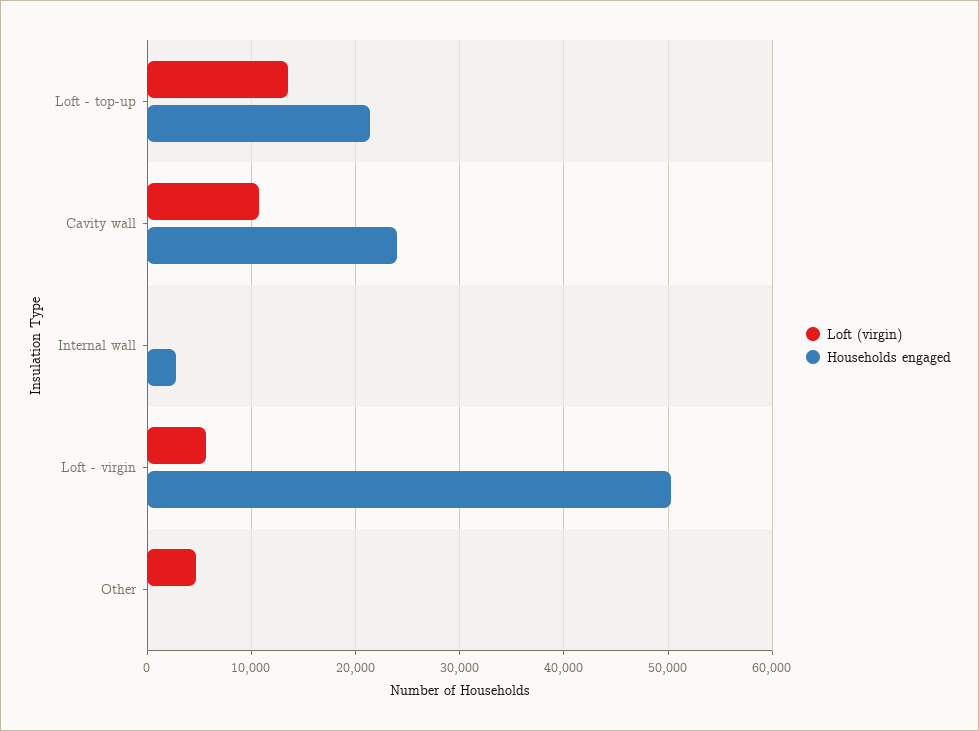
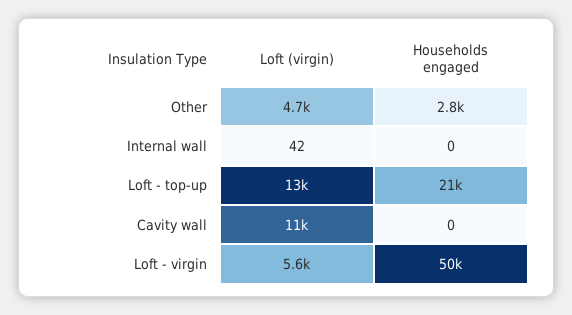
Households engaged, Cavity wall: 24000 -> 0
Households engaged, Internal wall: 3000 -> 0
Households engaged, Other: 0 -> 2800

